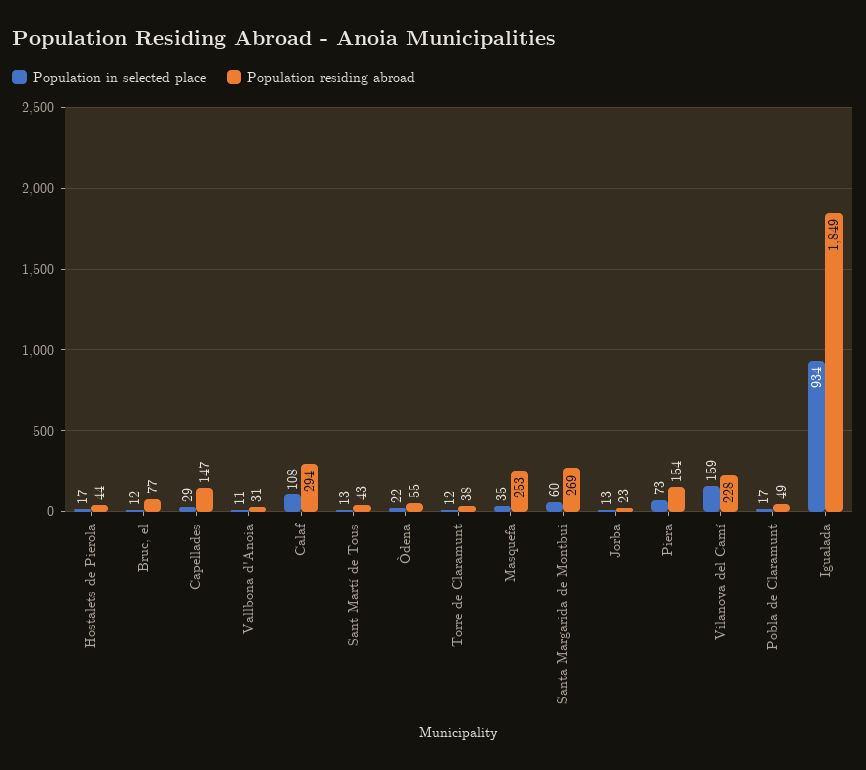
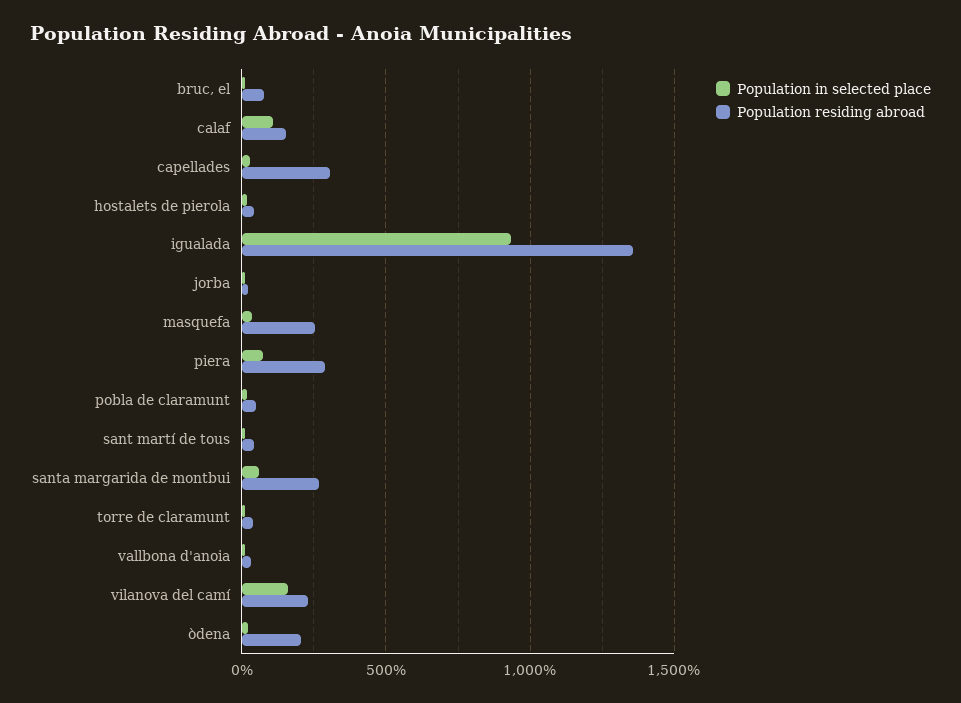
Population residing abroad, Capellades: 147 -> 300
Population residing abroad, Calaf: 294 -> 150
Population residing abroad, Òdena: 55 -> 200
Population residing abroad, Piera: 154 -> 300
Population residing abroad, Igualada: 1849 -> 1350

